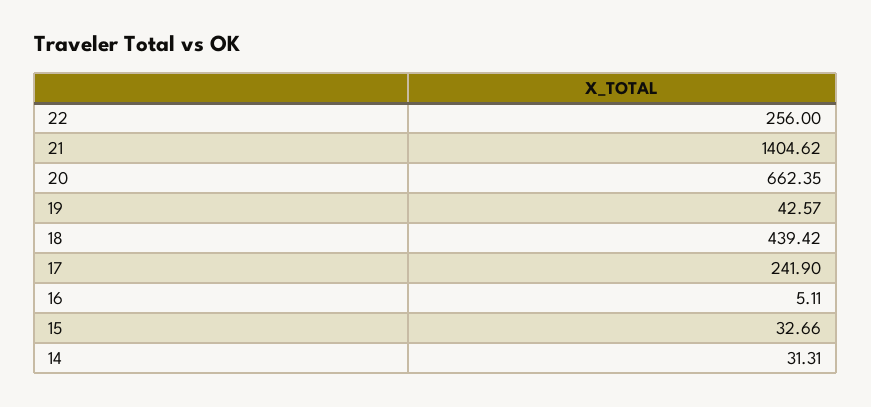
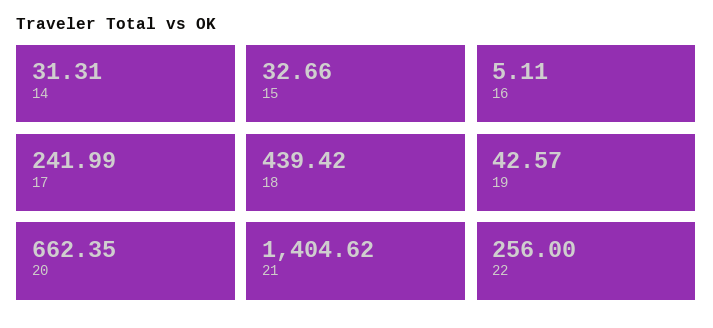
17: 241.9 -> 241.99

